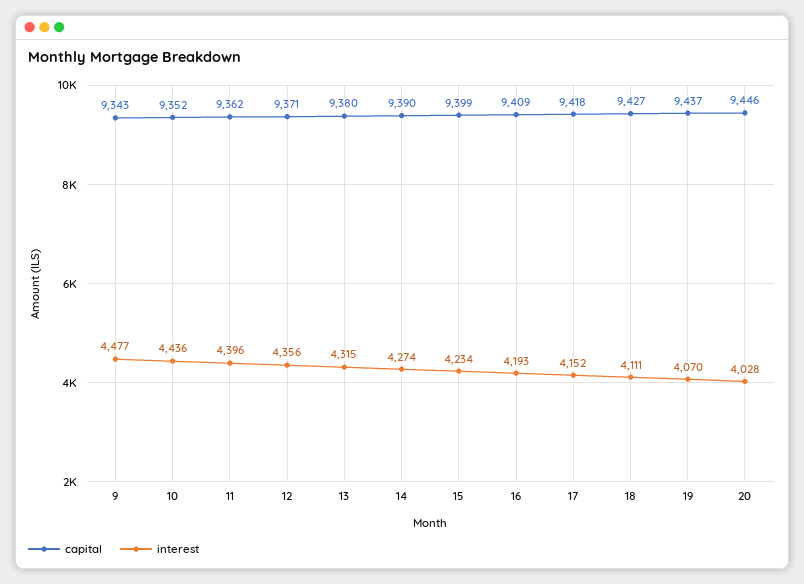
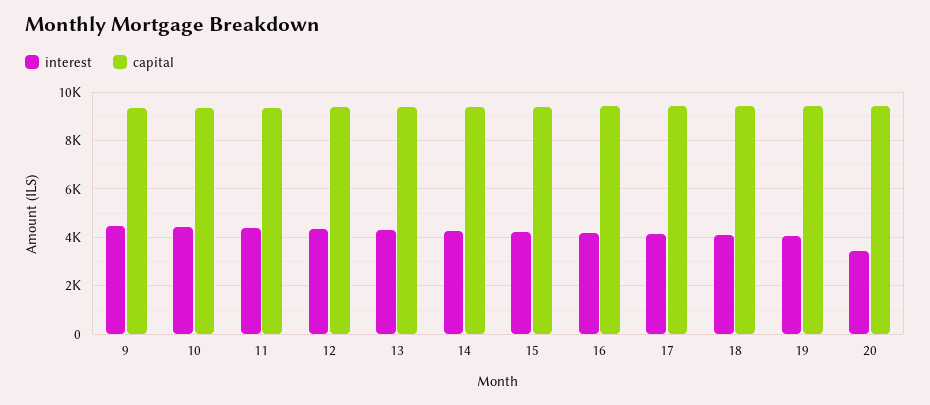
interest, 20: 4028 -> 3500

